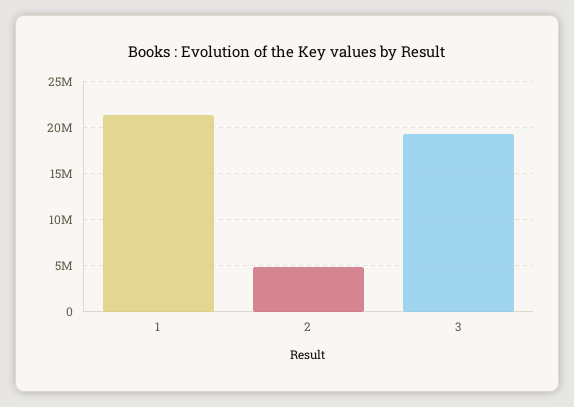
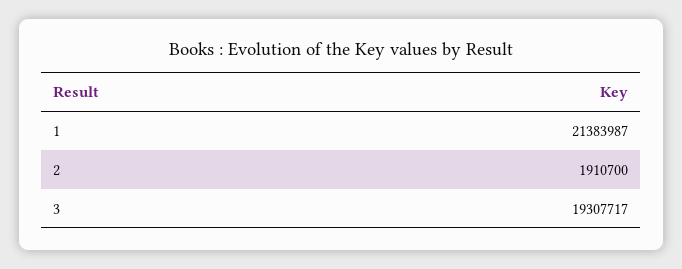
2: 5000000 -> 1910700

